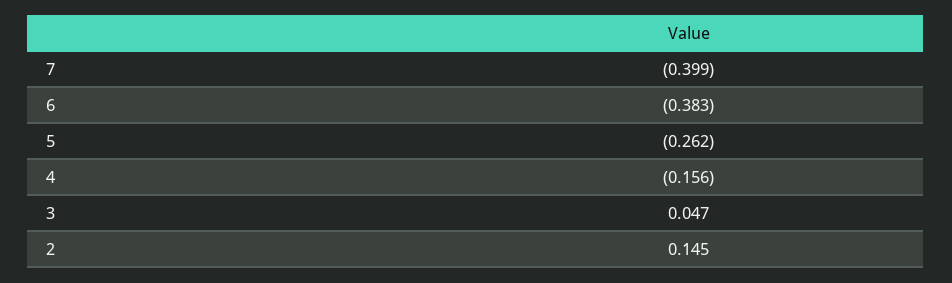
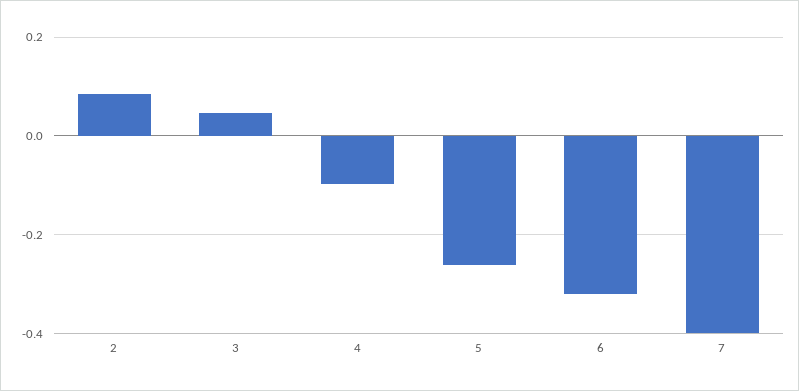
6: -0.383 -> -0.32
4: -0.156 -> -0.1
2: 0.145 -> 0.08

